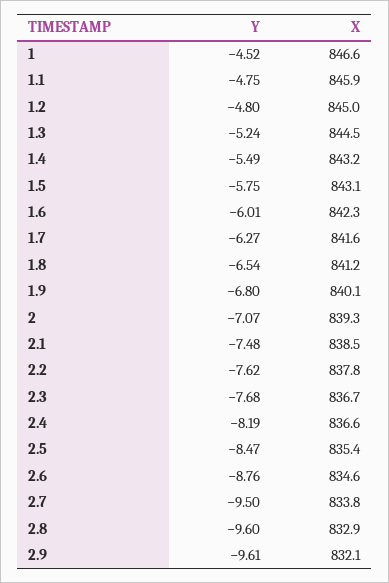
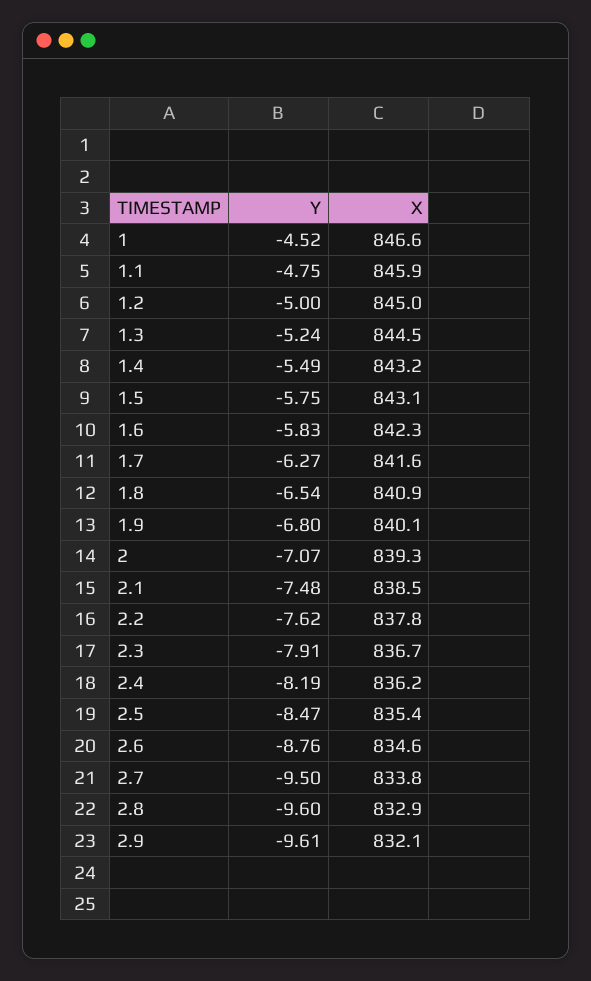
Y, 1.2: -4.8 -> -5
Y, 1.6: -6.01 -> -5.83
X, 1.8: 841.2 -> 840.9
Y, 2.3: -7.68 -> -7.91
X, 2.4: 836.6 -> 836.2

